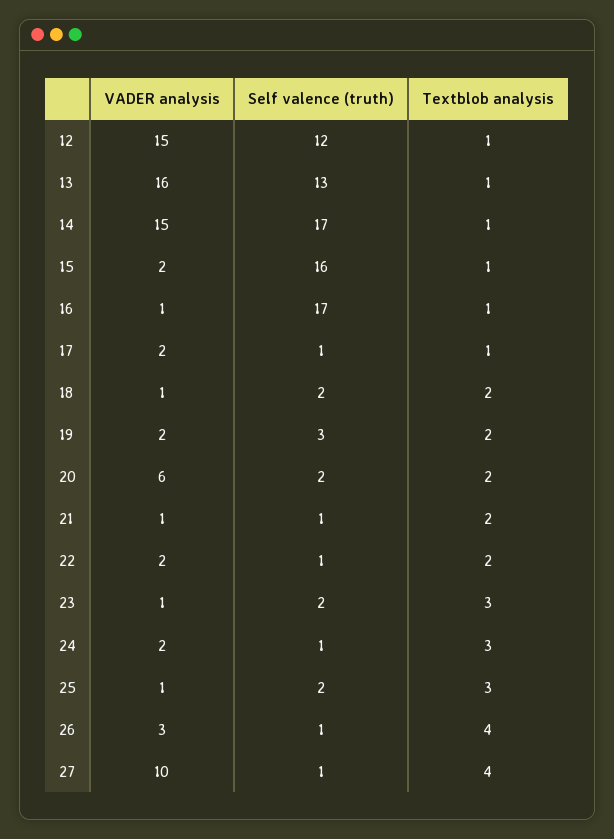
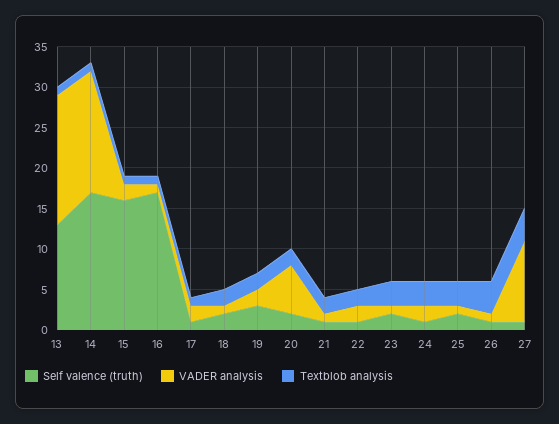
VADER analysis, 12: 15 -> none
Self valence (truth), 12: 12 -> none
Textblob analysis, 12: 1 -> none
VADER analysis, 26: 3 -> 1

